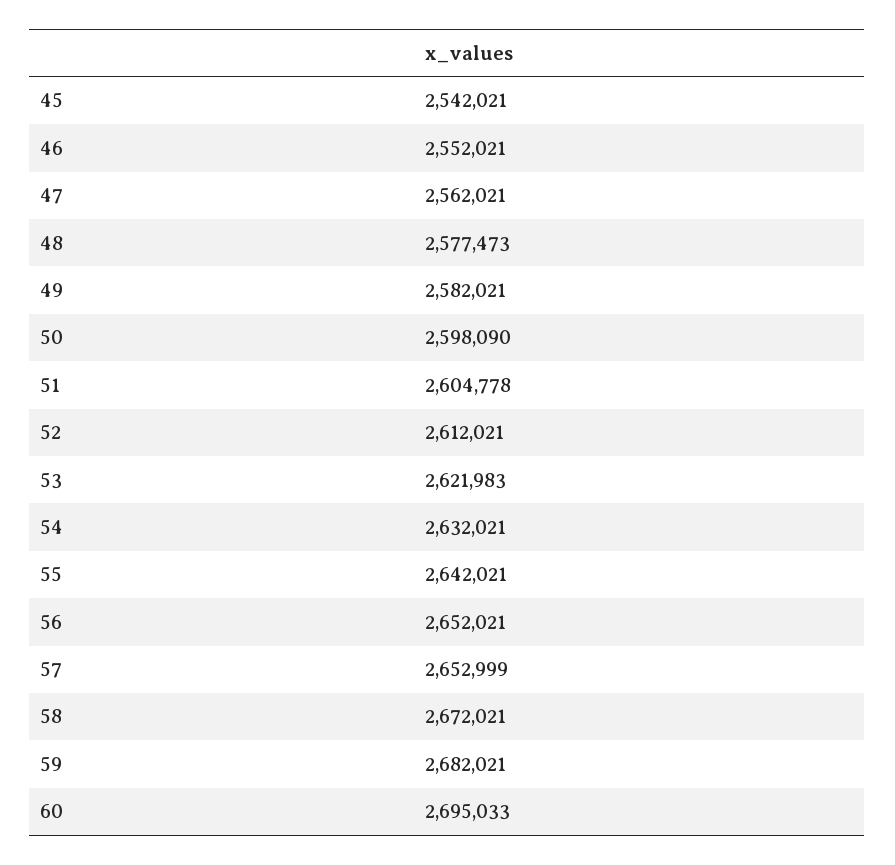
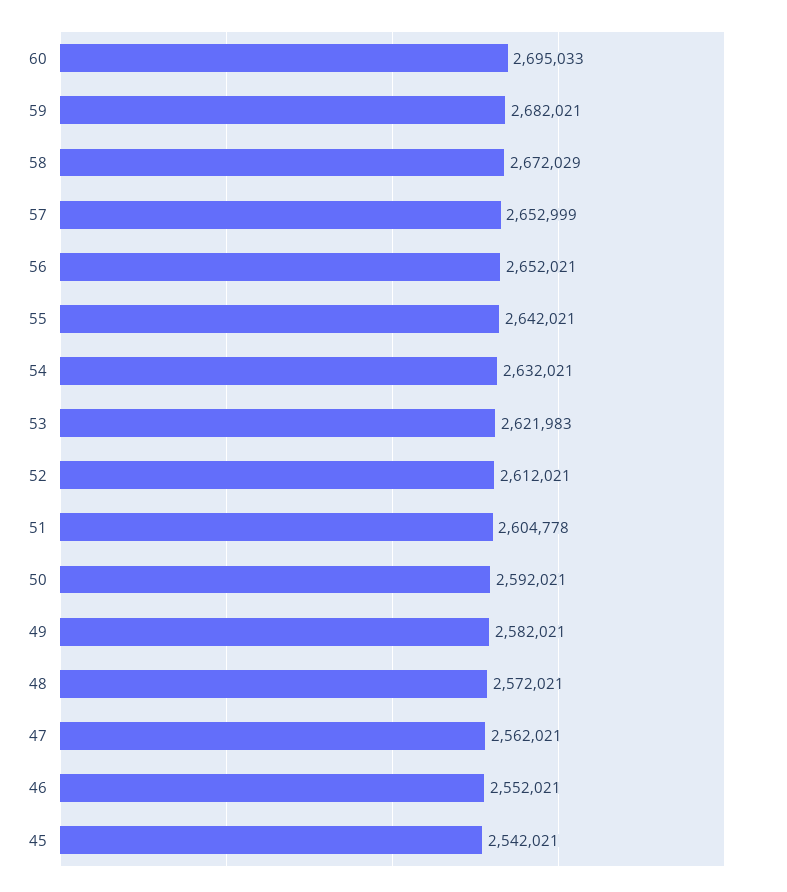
48: 2577473 -> 2572021
50: 2598090 -> 2592021
58: 2672021 -> 2672029

